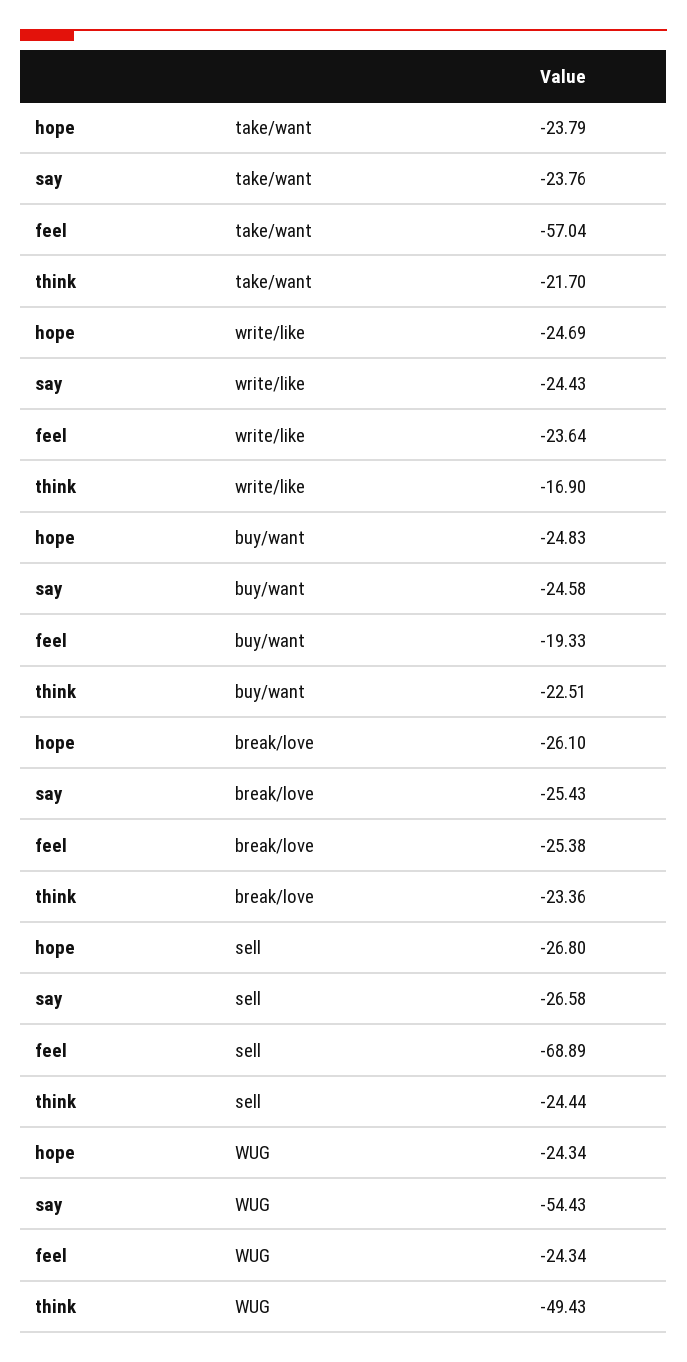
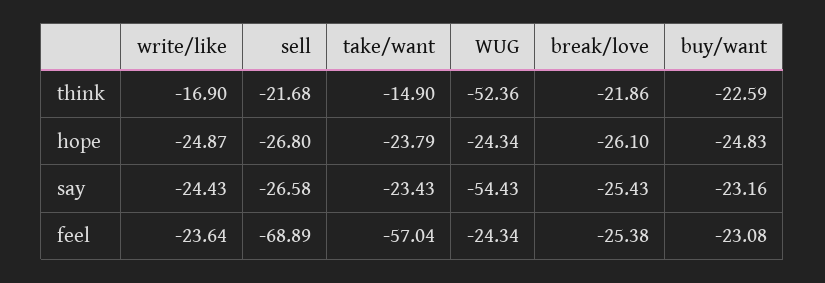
say, take/want: -23.76 -> -23.43
think, take/want: -21.7 -> -14.9
hope, write/like: -24.69 -> -24.87
say, buy/want: -24.58 -> -23.16
feel, buy/want: -19.33 -> -23.08
think, buy/want: -22.51 -> -22.59
think, break/love: -23.36 -> -21.86
think, sell: -24.44 -> -21.68
think, WUG: -49.43 -> -52.36

